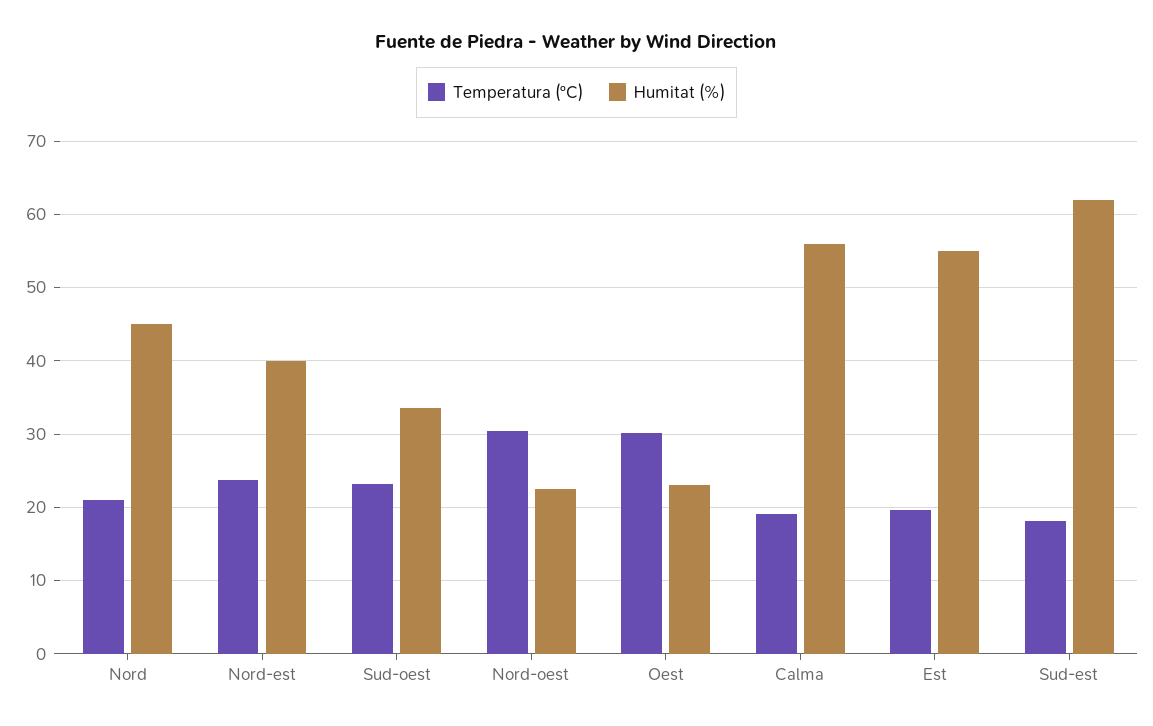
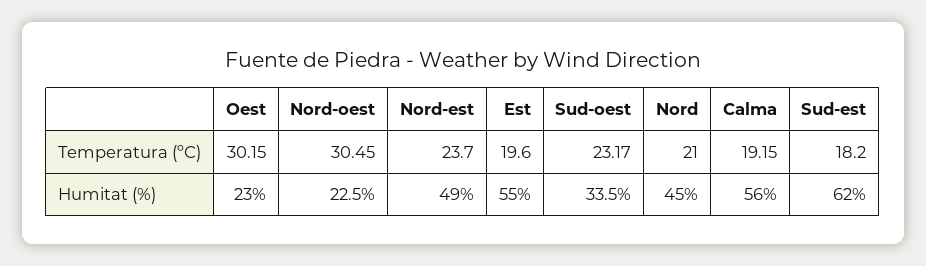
Humitat (%), Nord-est: 40 -> 49

